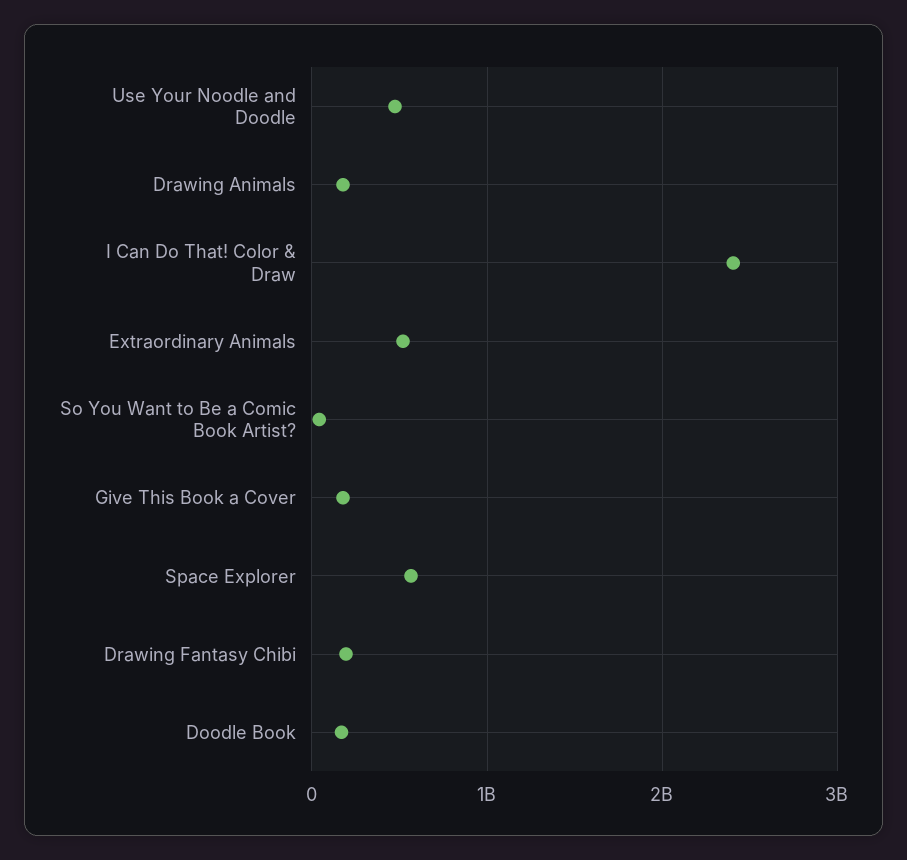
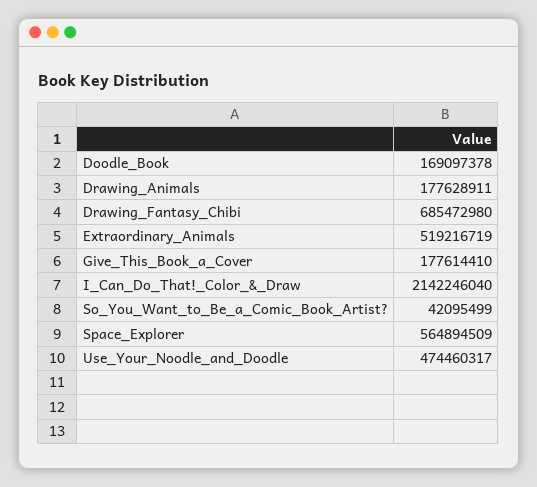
I Can Do That! Color & Draw: 2400000000 -> 2142246040
Drawing Fantasy Chibi: 200000000 -> 685472980

